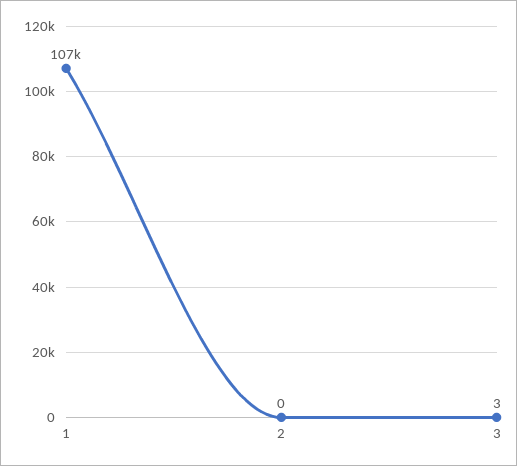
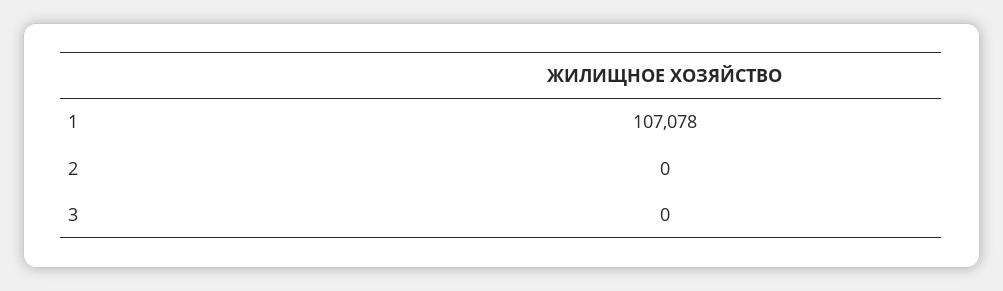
3: 3 -> 0

